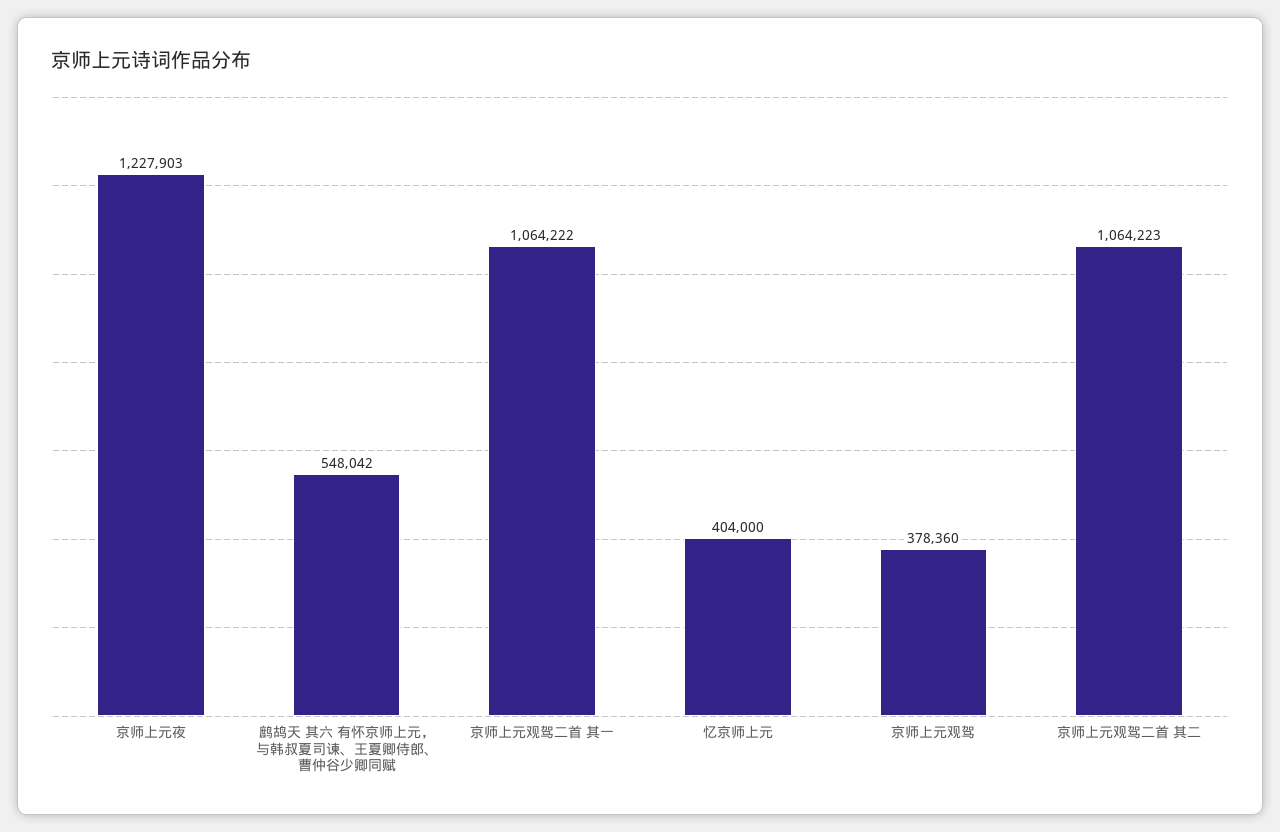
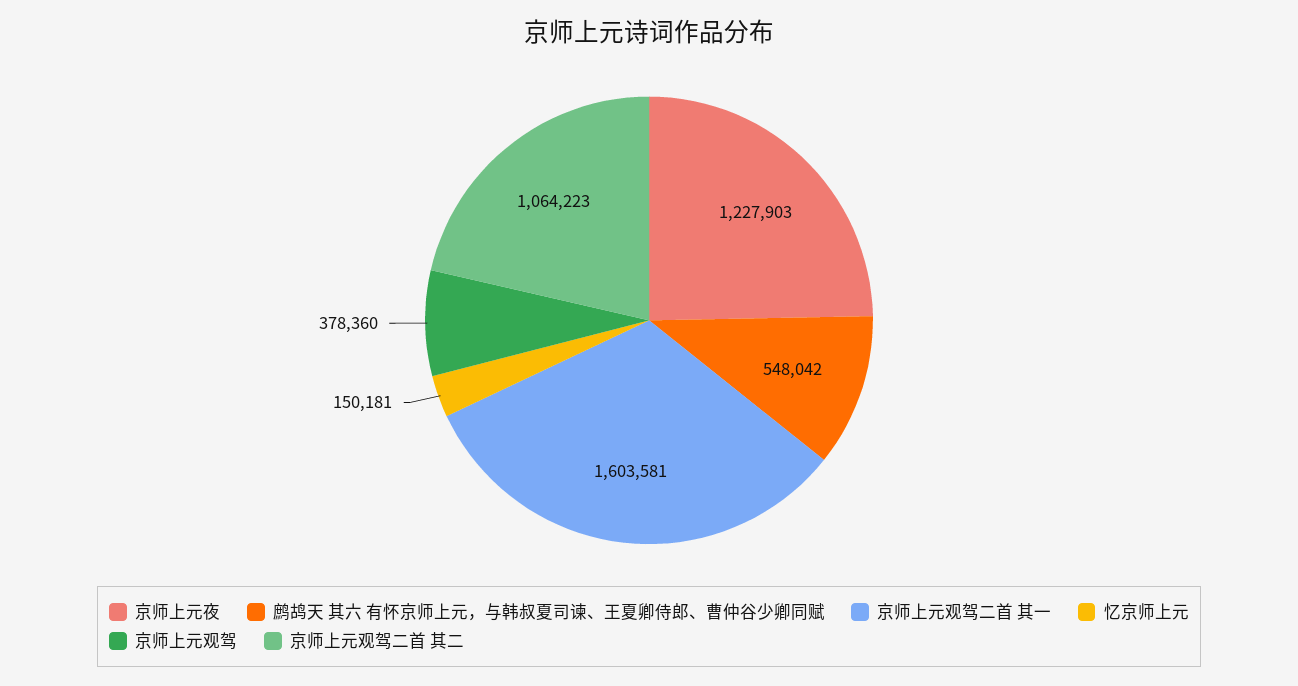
京师上元观驾二首 其一: 1064222 -> 1603581
忆京师上元: 404000 -> 150181

